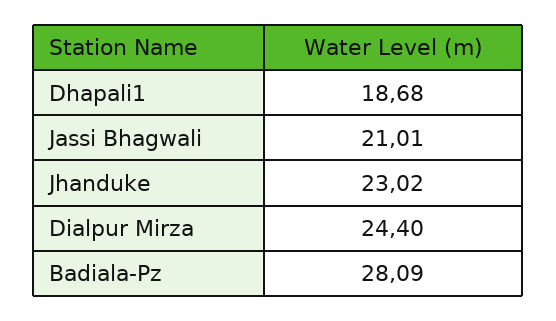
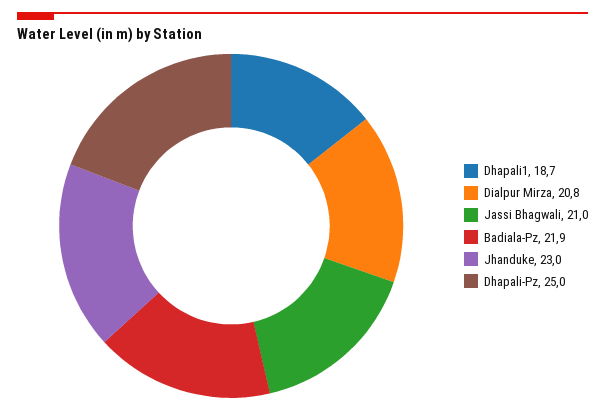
Dialpur Mirza: 24.4 -> 20.8
Badiala-Pz: 28.09 -> 21.9
Dhapali-Pz: none -> 25

